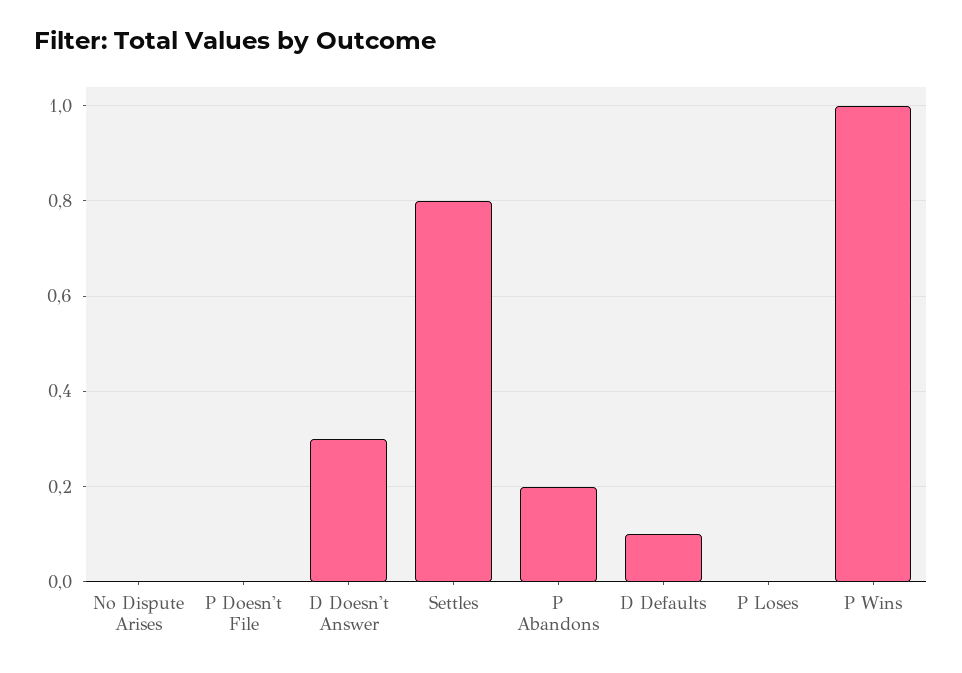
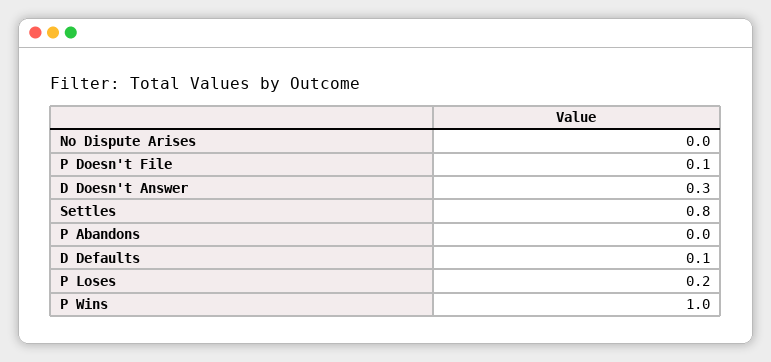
P Doesn't File: 0 -> 0.1
P Abandons: 0.2 -> 0
P Loses: 0 -> 0.2

